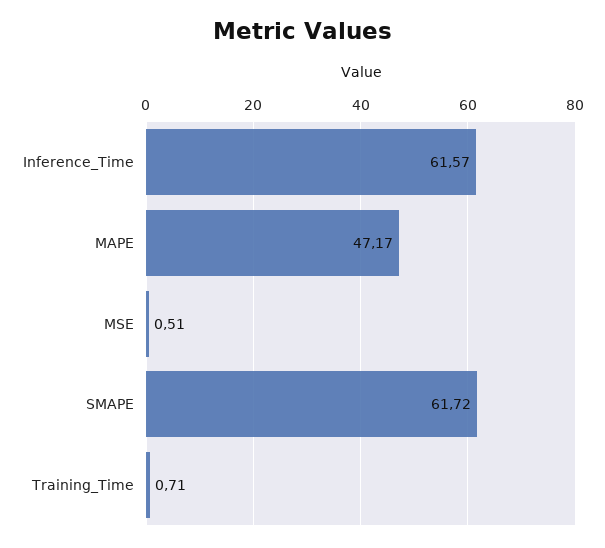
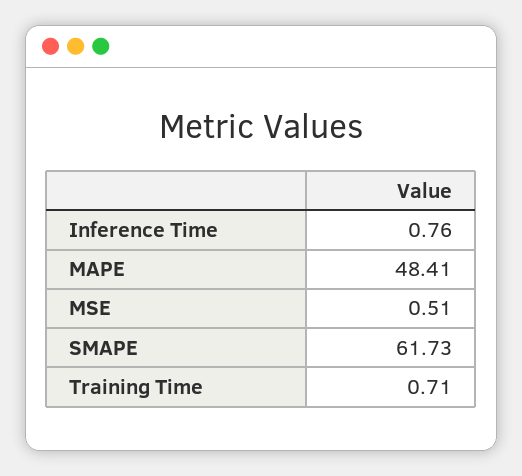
Inference_Time: 61.57 -> 0.76
MAPE: 47.17 -> 48.41
SMAPE: 61.72 -> 61.73

